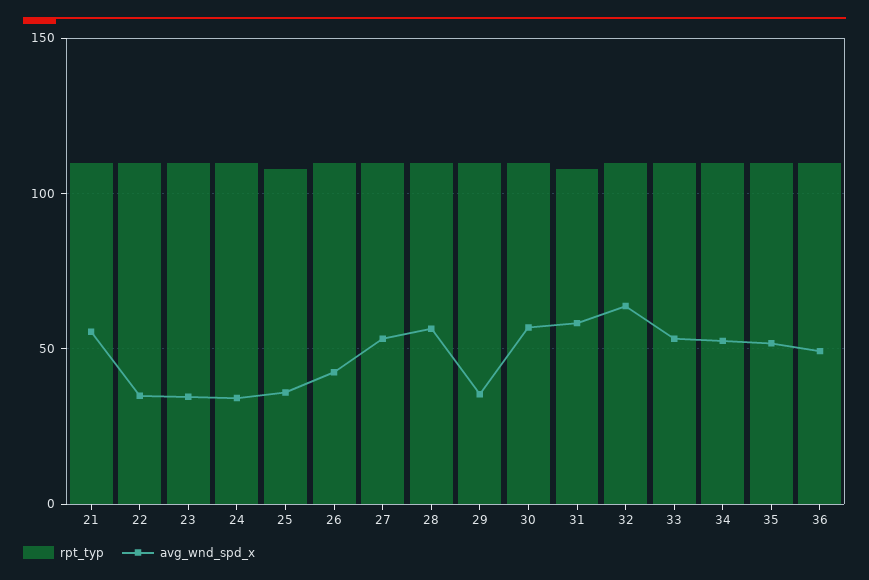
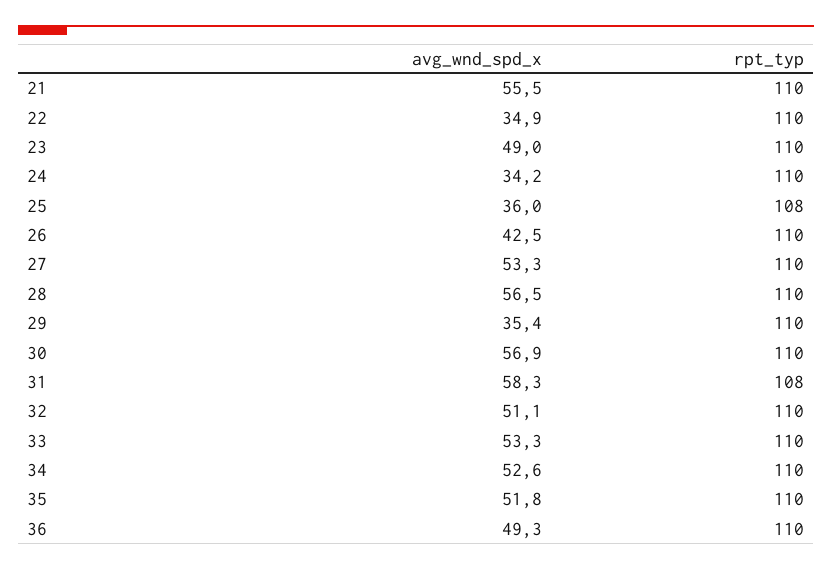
avg_wnd_spd_x, 23: 35 -> 49
avg_wnd_spd_x, 32: 65 -> 51.1

